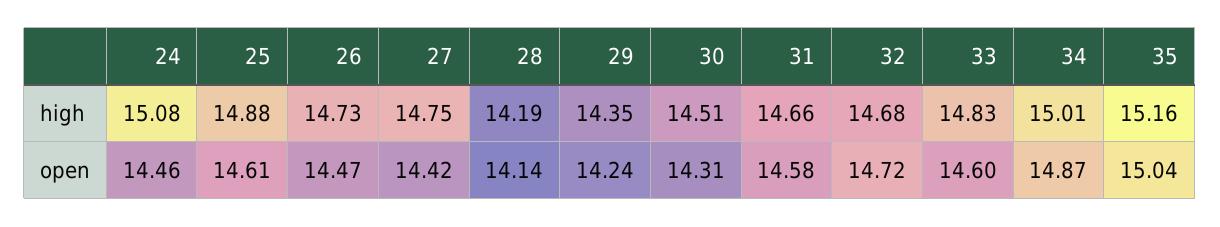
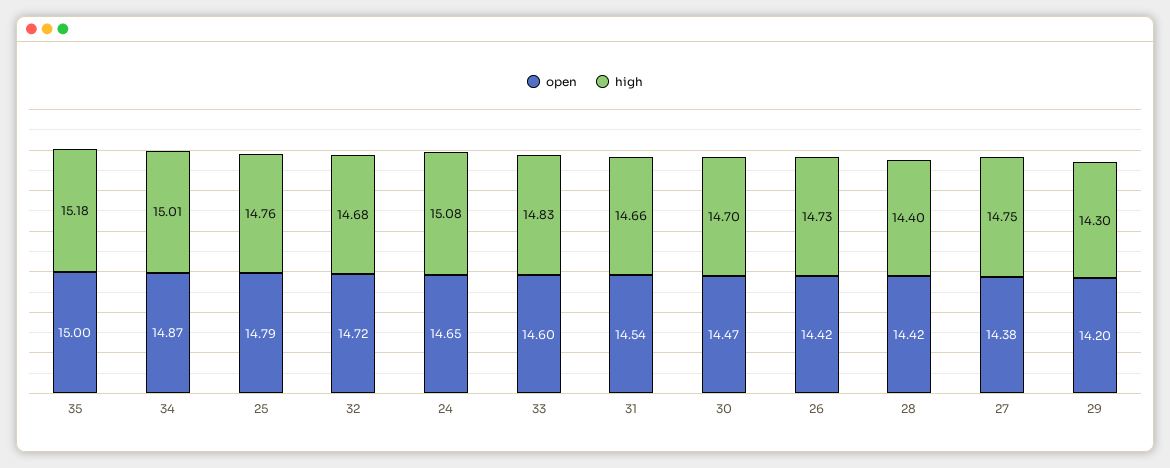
high, 25: 14.88 -> 14.76
high, 28: 14.19 -> 14.4
high, 29: 14.35 -> 14.3
high, 30: 14.51 -> 14.7
high, 35: 15.16 -> 15.18
open, 24: 14.46 -> 14.65
open, 25: 14.61 -> 14.79
open, 26: 14.47 -> 14.42
open, 27: 14.42 -> 14.38
open, 28: 14.14 -> 14.42
open, 29: 14.24 -> 14.2
open, 30: 14.31 -> 14.47
open, 31: 14.58 -> 14.54
open, 35: 15.04 -> 15

